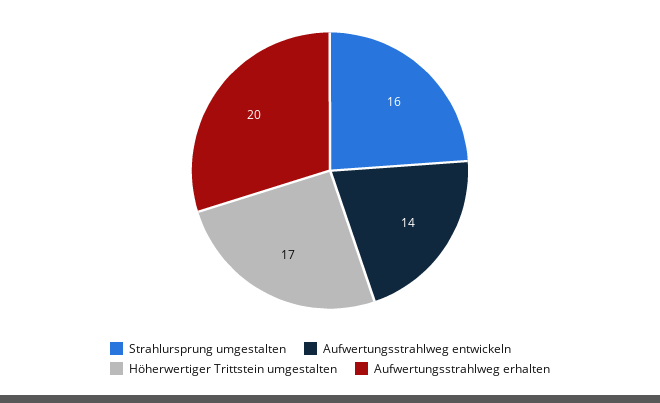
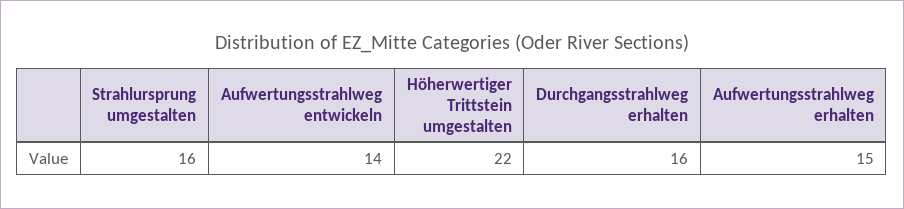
Höherwertiger Trittstein umgestalten: 17 -> 22
Aufwertungsstrahlweg erhalten: 20 -> 15
Durchgangsstrahlweg erhalten: none -> 16

